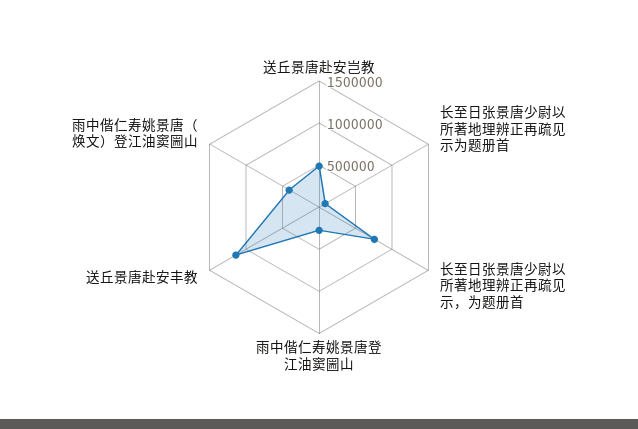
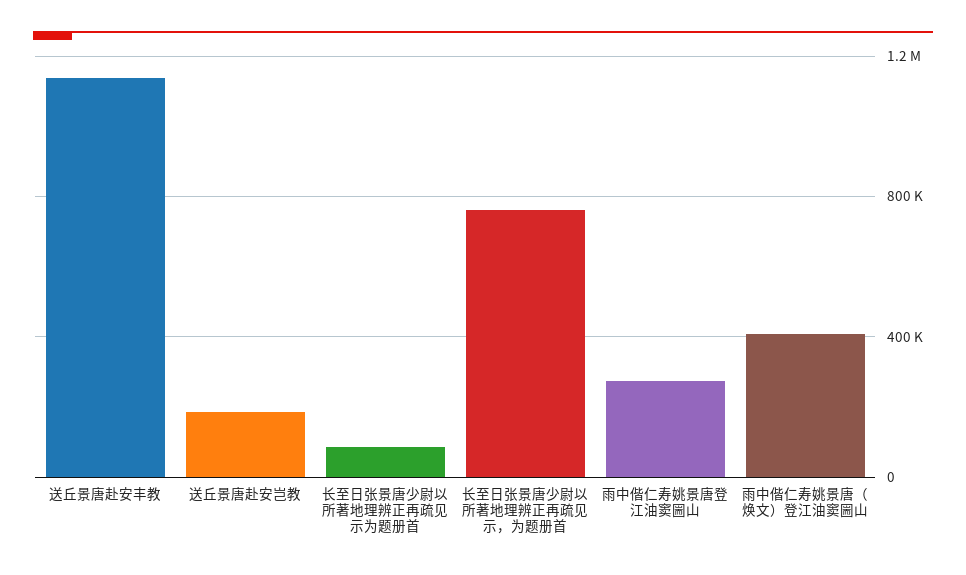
送丘景唐赴安岂教: 500000 -> 200000

